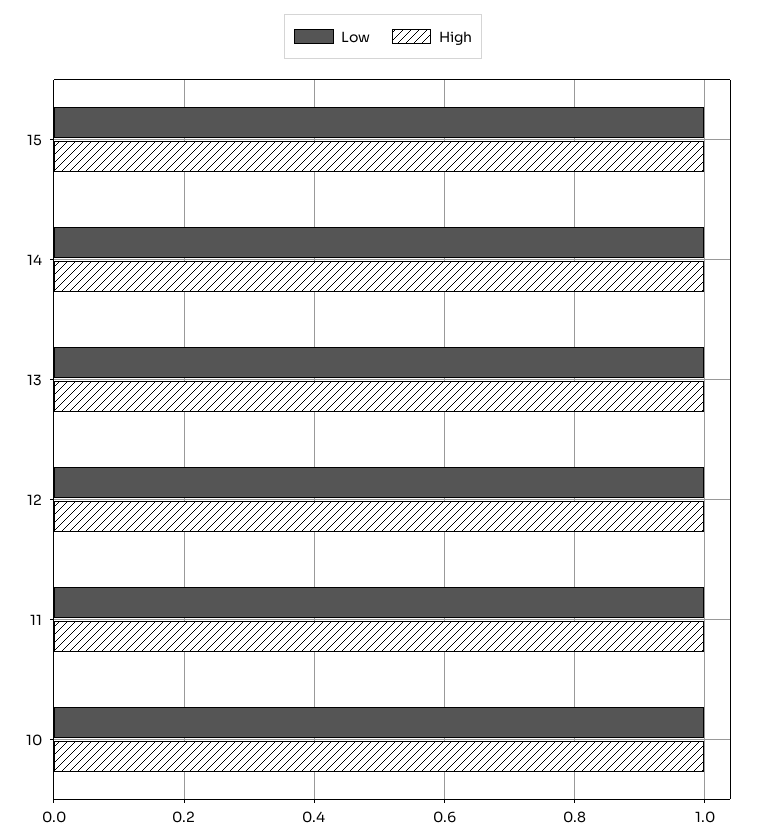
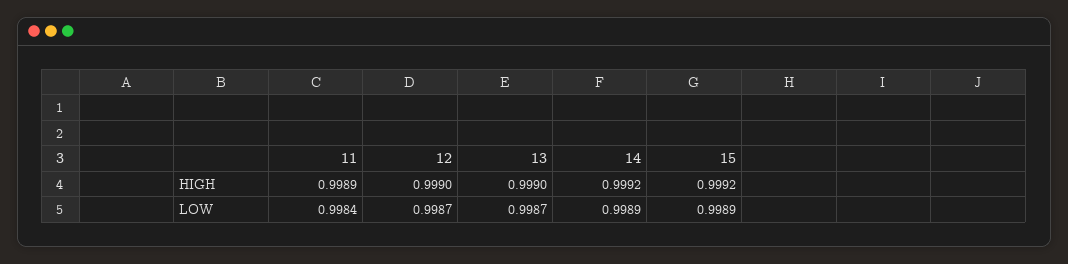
Low, 10: 1 -> none
High, 10: 1 -> none

